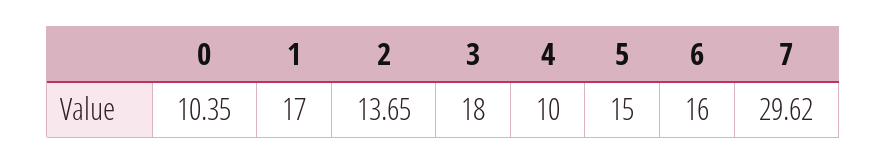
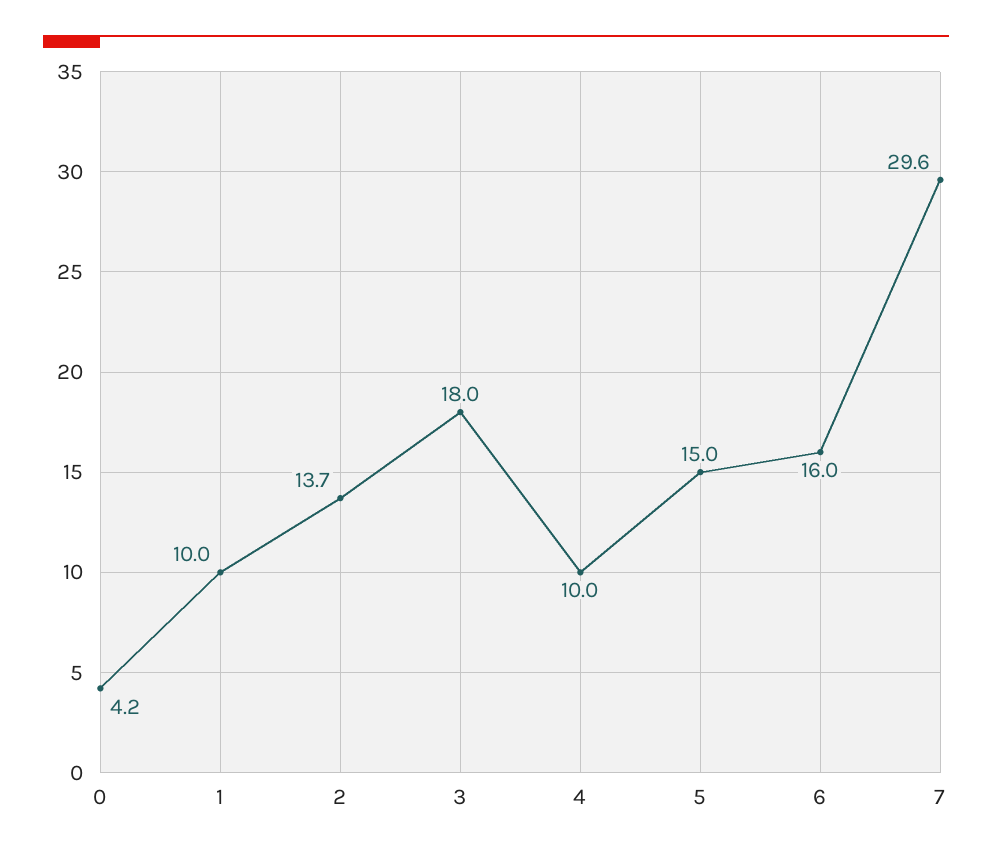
0: 10.35 -> 4.2
1: 17 -> 10

